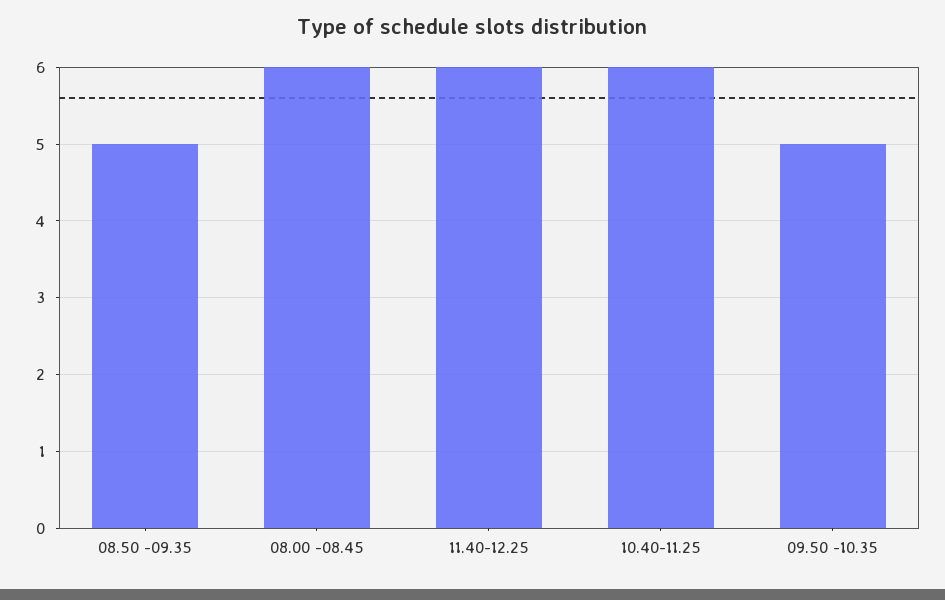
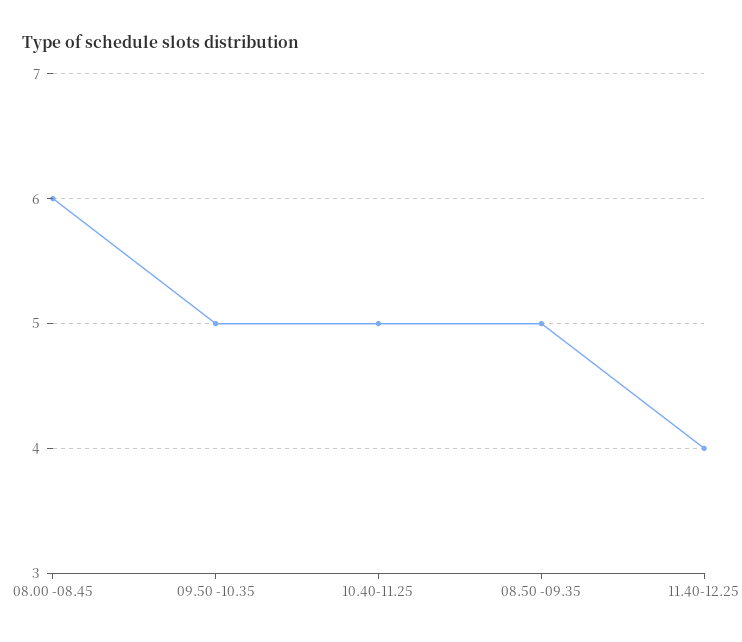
11.40-12.25: 6 -> 4
10.40-11.25: 6 -> 5

